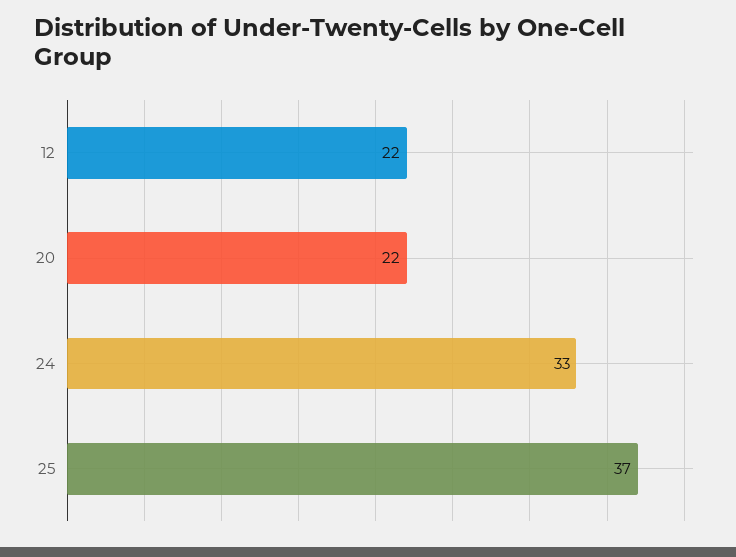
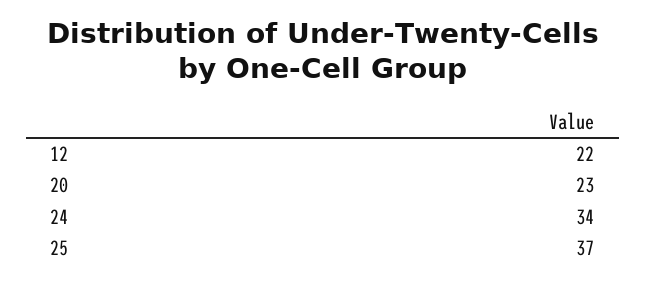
20: 22 -> 23
24: 33 -> 34

